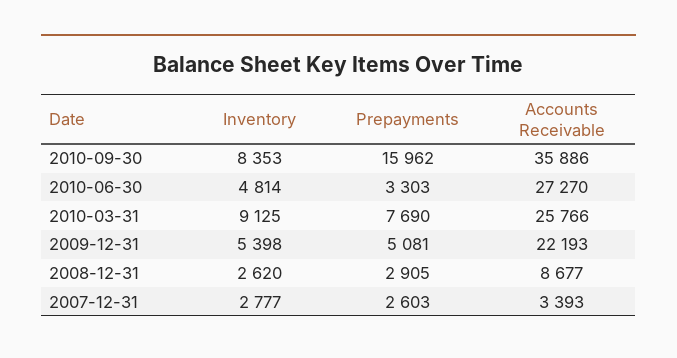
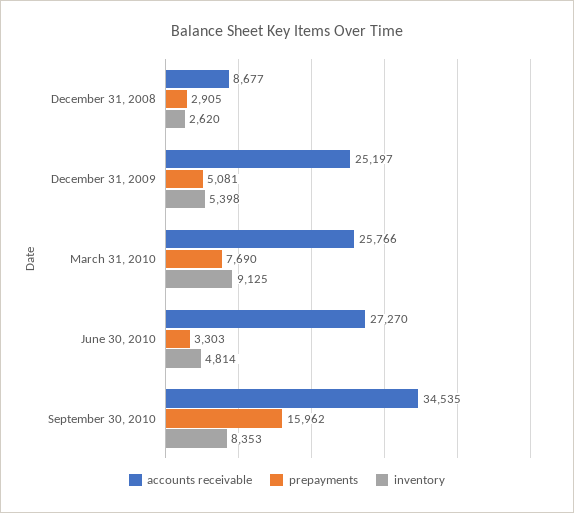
Accounts Receivable, 2010-09-30: 35886 -> 34535
Accounts Receivable, 2009-12-31: 22193 -> 25197
Inventory, 2007-12-31: 2777 -> none
Prepayments, 2007-12-31: 2603 -> none
Accounts Receivable, 2007-12-31: 3393 -> none

